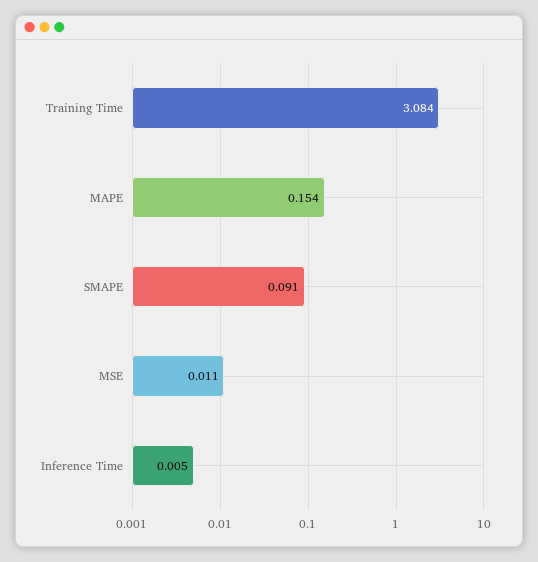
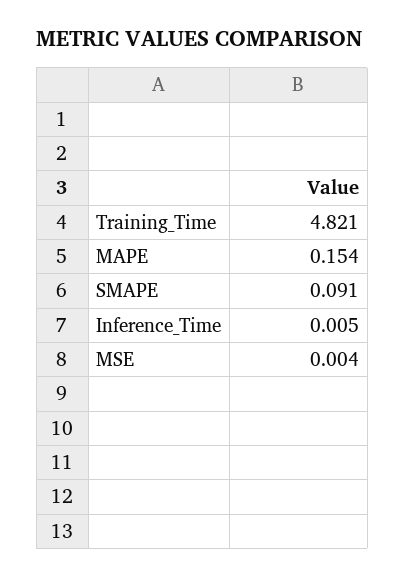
Training Time: 3.084 -> 4.821
MSE: 0.011 -> 0.004

